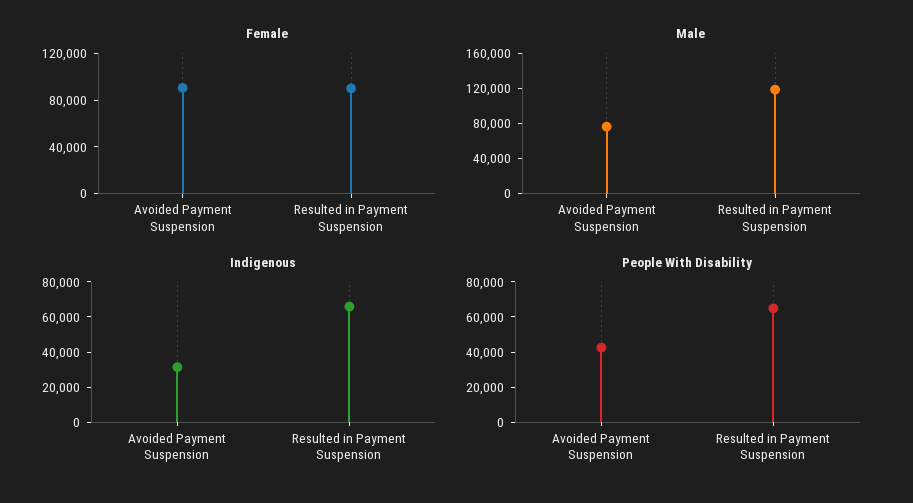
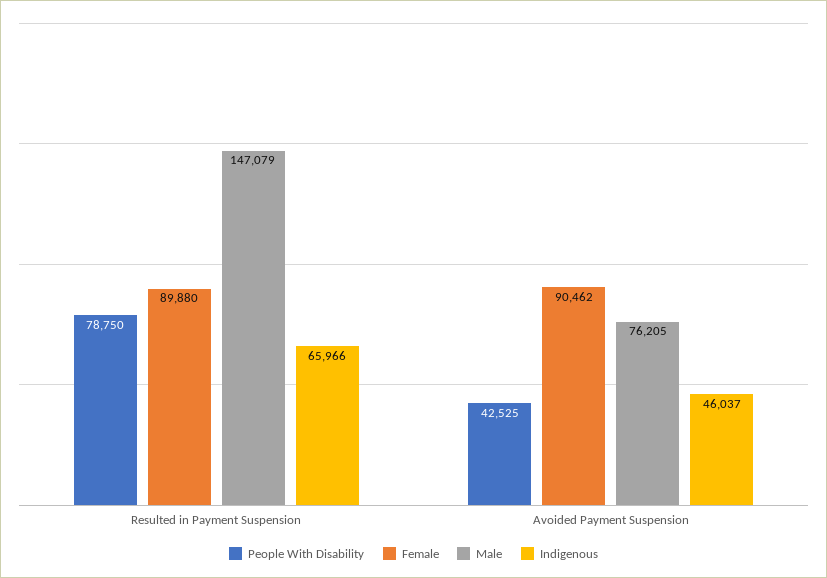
Male, Resulted in Payment Suspension: 120000 -> 147079
Indigenous, Avoided Payment Suspension: 30000 -> 46037
People With Disability, Resulted in Payment Suspension: 65000 -> 78750

